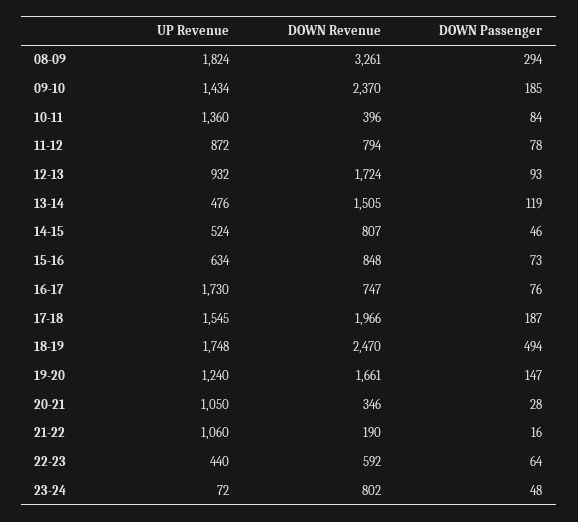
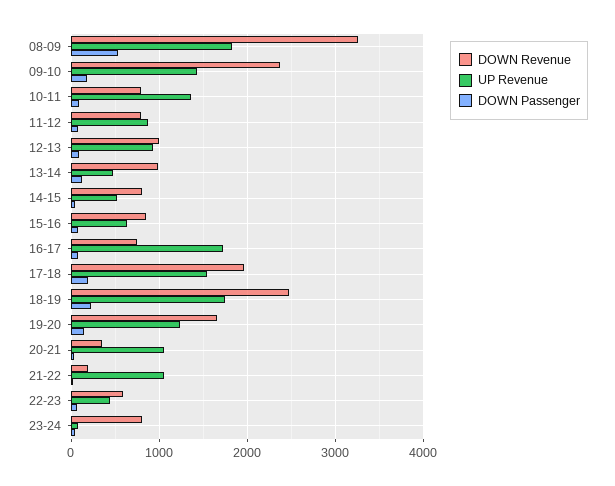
DOWN Passenger, 08-09: 294 -> 500
DOWN Revenue, 10-11: 396 -> 800
DOWN Revenue, 12-13: 1724 -> 1000
DOWN Revenue, 13-14: 1505 -> 1000
DOWN Passenger, 18-19: 494 -> 200

